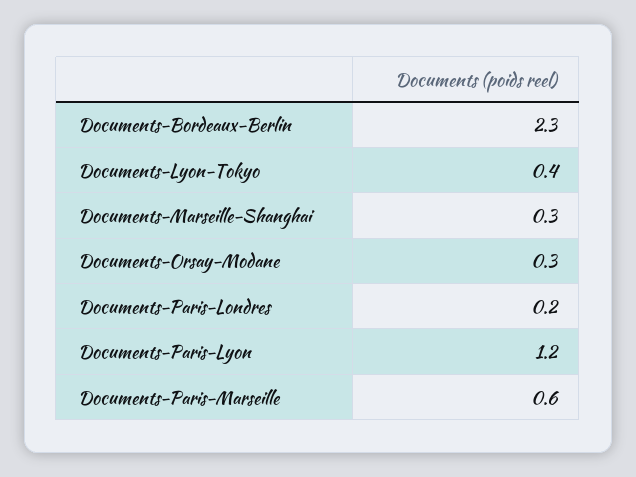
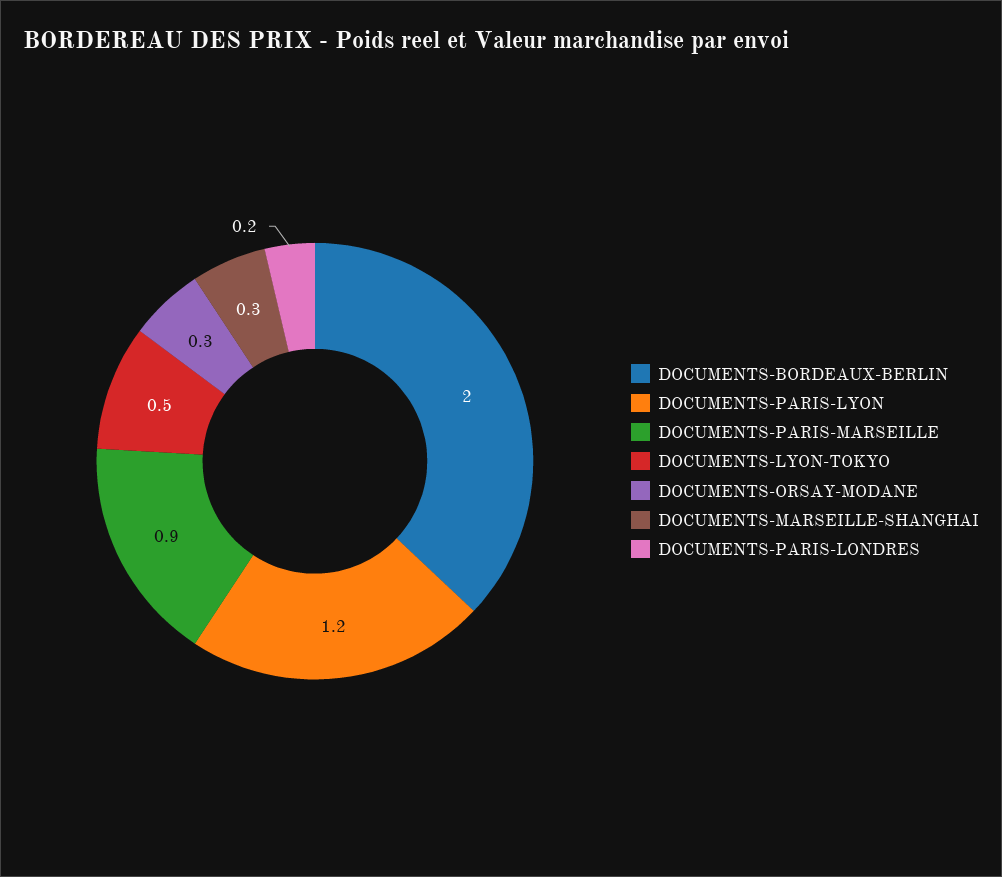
Documents-Bordeaux-Berlin: 2.3 -> 2
Documents-Lyon-Tokyo: 0.4 -> 0.5
Documents-Paris-Marseille: 0.6 -> 0.9

